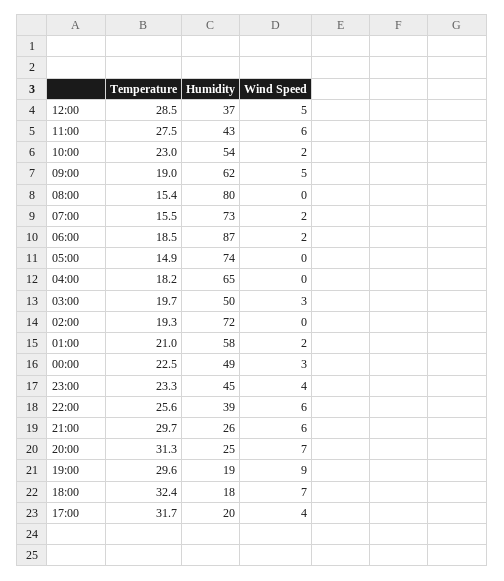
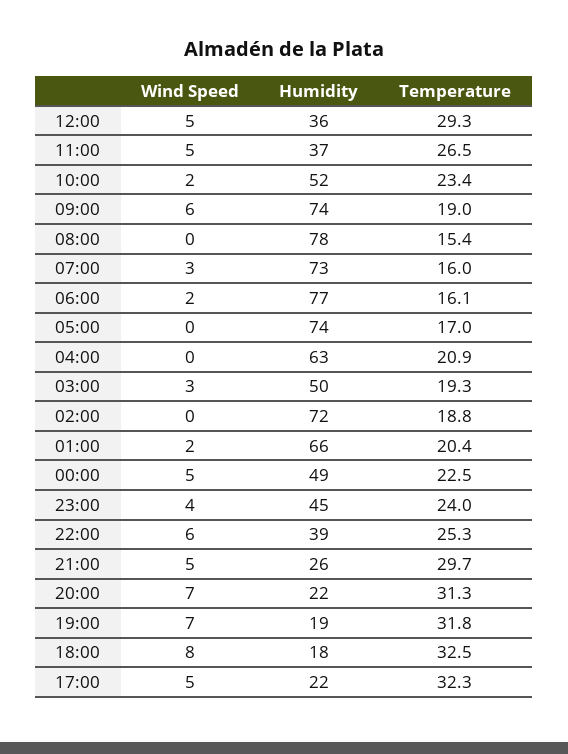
Temperature, 12:00: 28.5 -> 29.3
Humidity, 12:00: 37 -> 36
Temperature, 11:00: 27.5 -> 26.5
Humidity, 11:00: 43 -> 37
Wind Speed, 11:00: 6 -> 5
Temperature, 10:00: 23 -> 23.4
Humidity, 10:00: 54 -> 52
Humidity, 09:00: 62 -> 74
Wind Speed, 09:00: 5 -> 6
Humidity, 08:00: 80 -> 78
Temperature, 07:00: 15.5 -> 16
Wind Speed, 07:00: 2 -> 3
Temperature, 06:00: 18.5 -> 16.1
Humidity, 06:00: 87 -> 77
Temperature, 05:00: 14.9 -> 17
Temperature, 04:00: 18.2 -> 20.9
Humidity, 04:00: 65 -> 63
Temperature, 03:00: 19.7 -> 19.3
Temperature, 02:00: 19.3 -> 18.8
Temperature, 01:00: 21 -> 20.4
Humidity, 01:00: 58 -> 66
Wind Speed, 00:00: 3 -> 5
Temperature, 23:00: 23.3 -> 24
Temperature, 22:00: 25.6 -> 25.3
Wind Speed, 21:00: 6 -> 5
Humidity, 20:00: 25 -> 22
Temperature, 19:00: 29.6 -> 31.8
Wind Speed, 19:00: 9 -> 7
Temperature, 18:00: 32.4 -> 32.5
Wind Speed, 18:00: 7 -> 8
Temperature, 17:00: 31.7 -> 32.3
Humidity, 17:00: 20 -> 22
Wind Speed, 17:00: 4 -> 5

